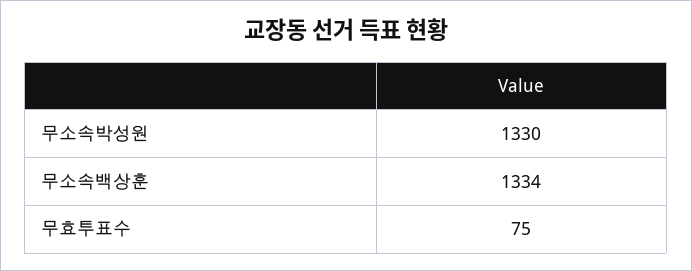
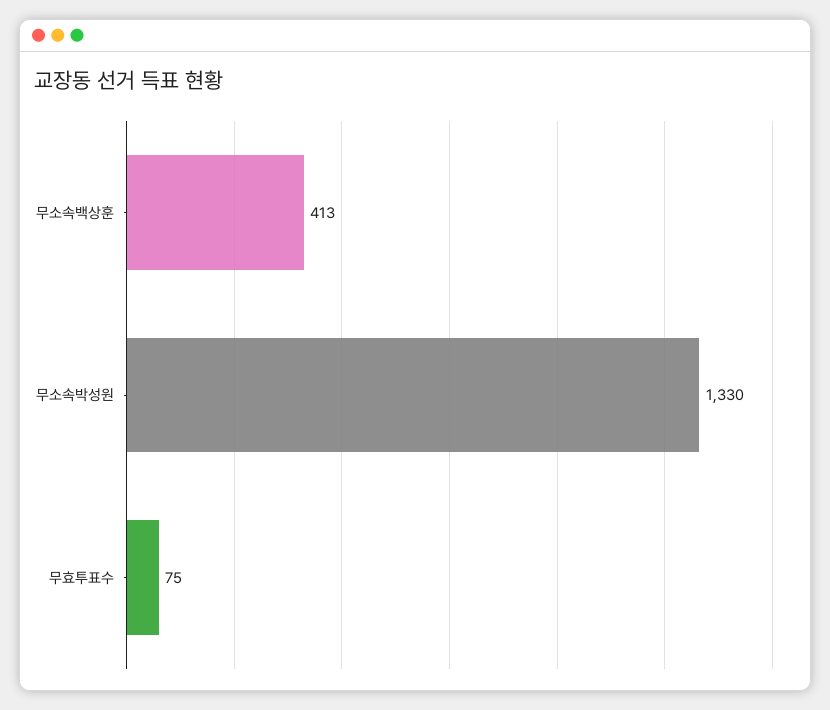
무소속백상훈: 1334 -> 413

